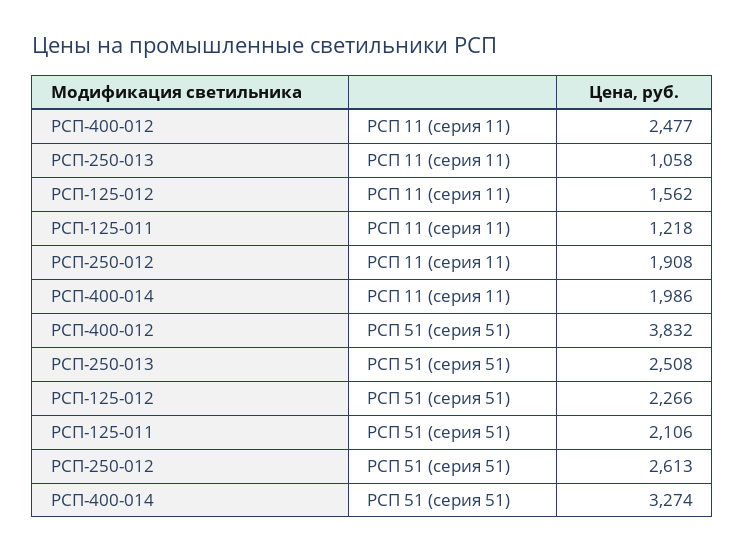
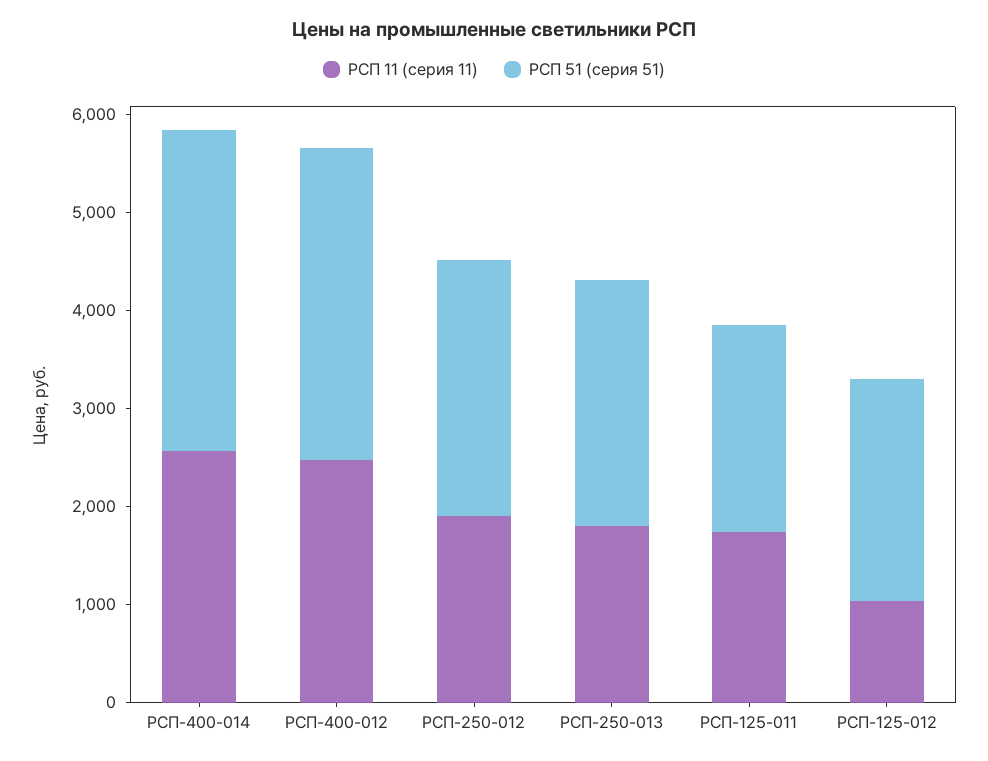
РСП 11 (серия 11), РСП-250-013: 1058 -> 1800
РСП 11 (серия 11), РСП-125-012: 1562 -> 1000
РСП 11 (серия 11), РСП-125-011: 1218 -> 1800
РСП 11 (серия 11), РСП-400-014: 1986 -> 2600
РСП 51 (серия 51), РСП-400-012: 3832 -> 3200

